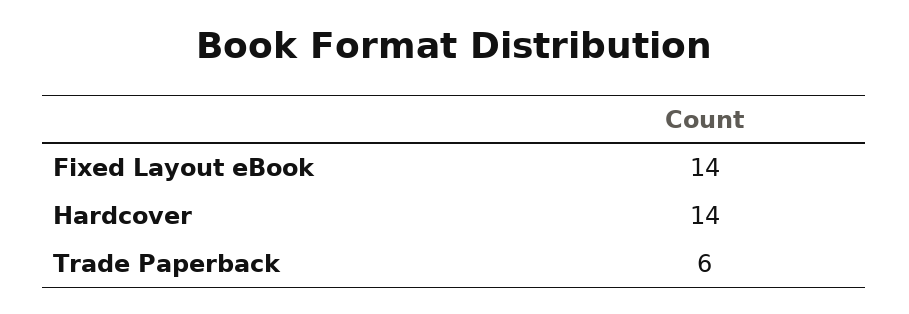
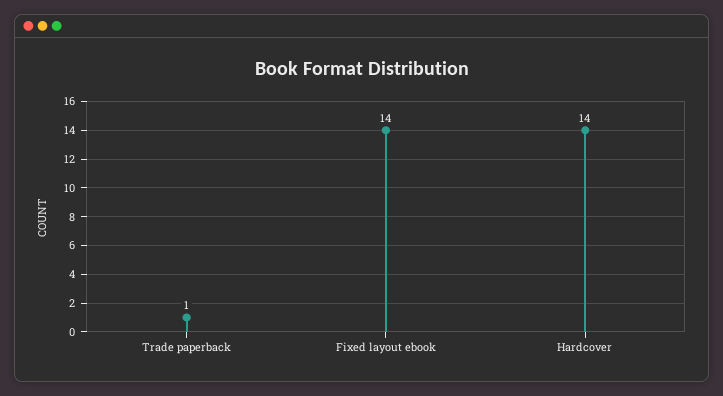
Trade Paperback: 6 -> 1

